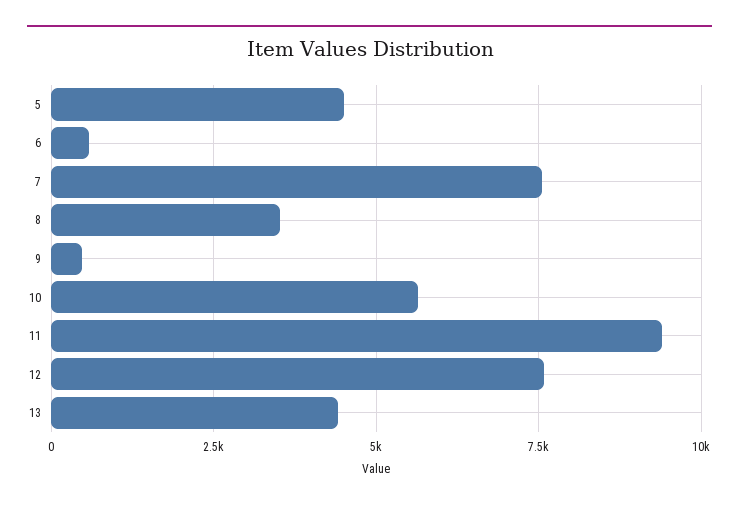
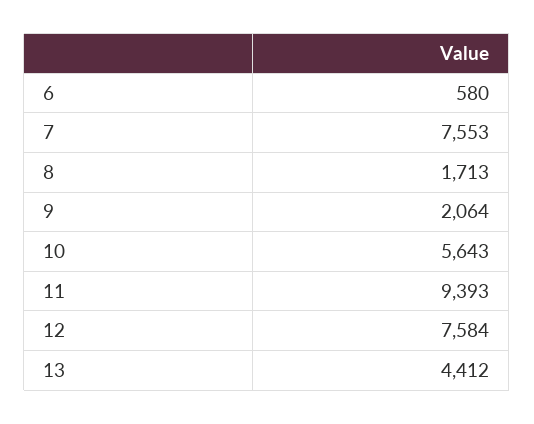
5: 4500 -> none
8: 3500 -> 1713
9: 500 -> 2064

